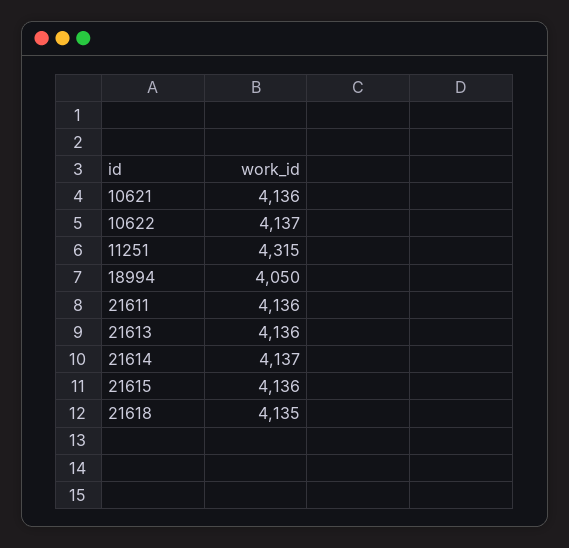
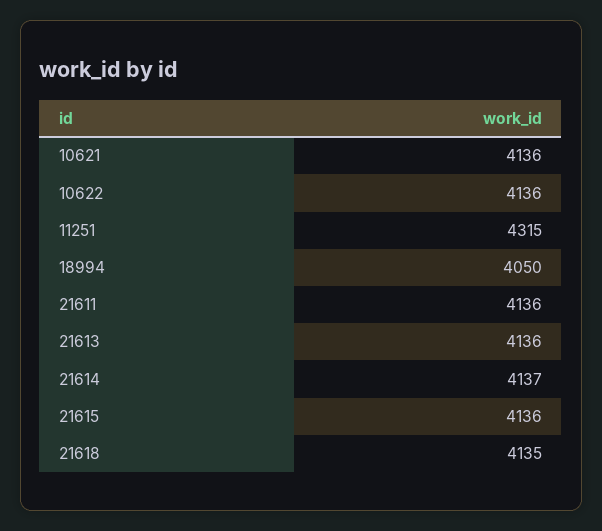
10622: 4137 -> 4136

